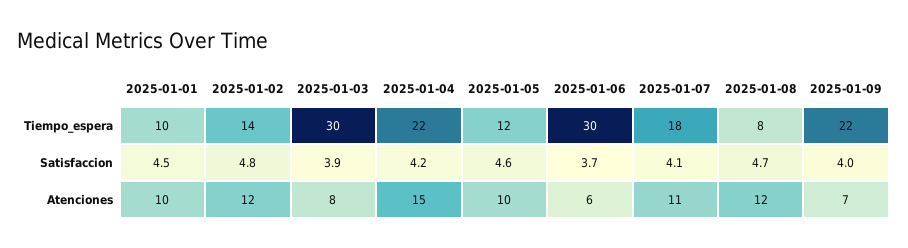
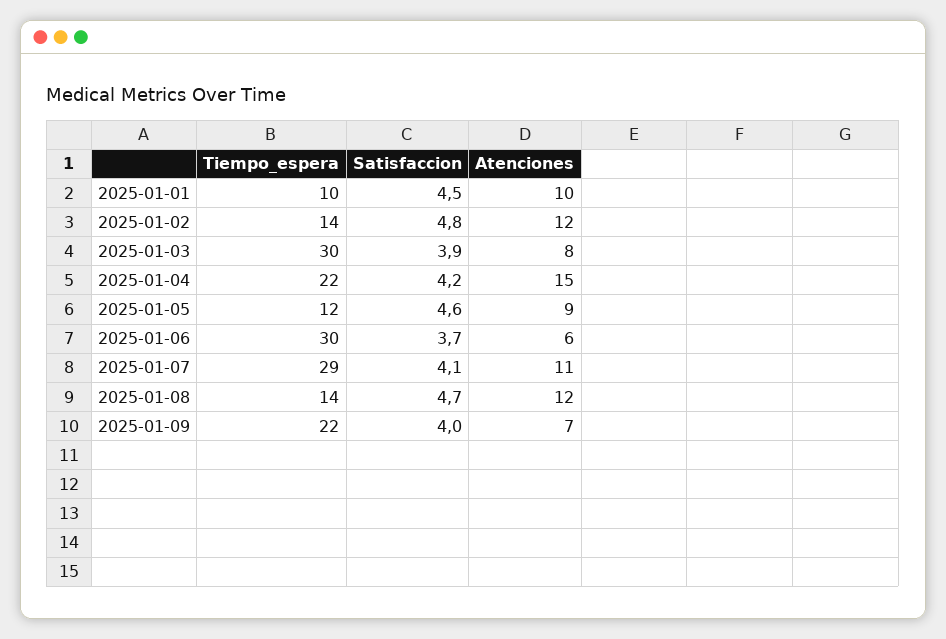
2025-01-07, Tiempo_espera: 18 -> 29
2025-01-08, Tiempo_espera: 8 -> 14
2025-01-05, Atenciones: 10 -> 9

